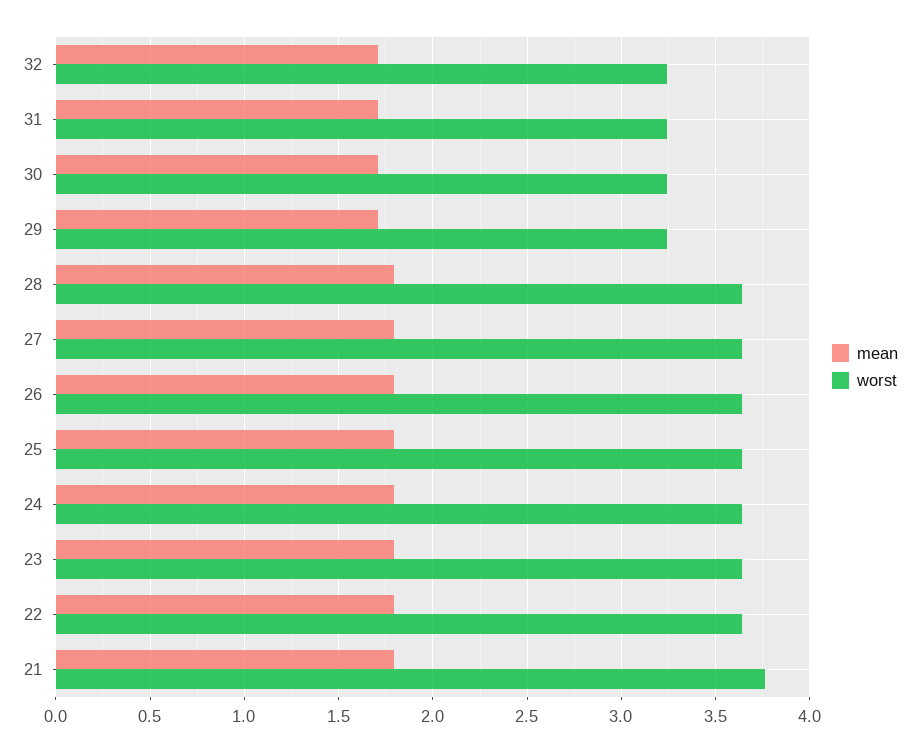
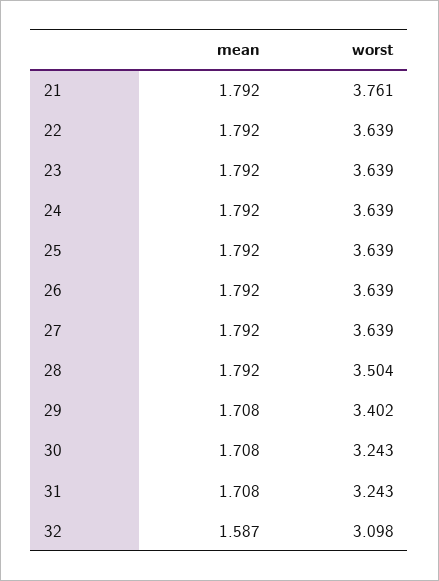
mean, 32: 1.7 -> 1.587
worst, 32: 3.25 -> 3.098
worst, 29: 3.25 -> 3.402
worst, 28: 3.65 -> 3.504

